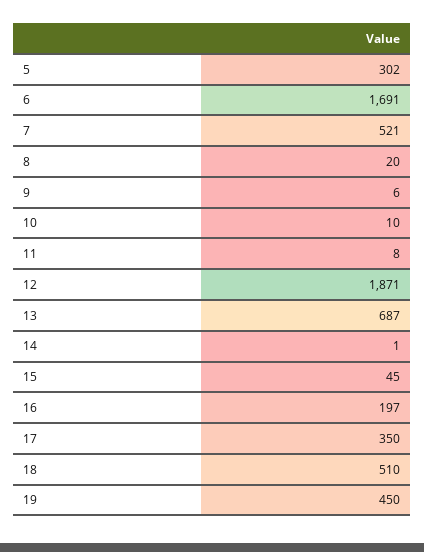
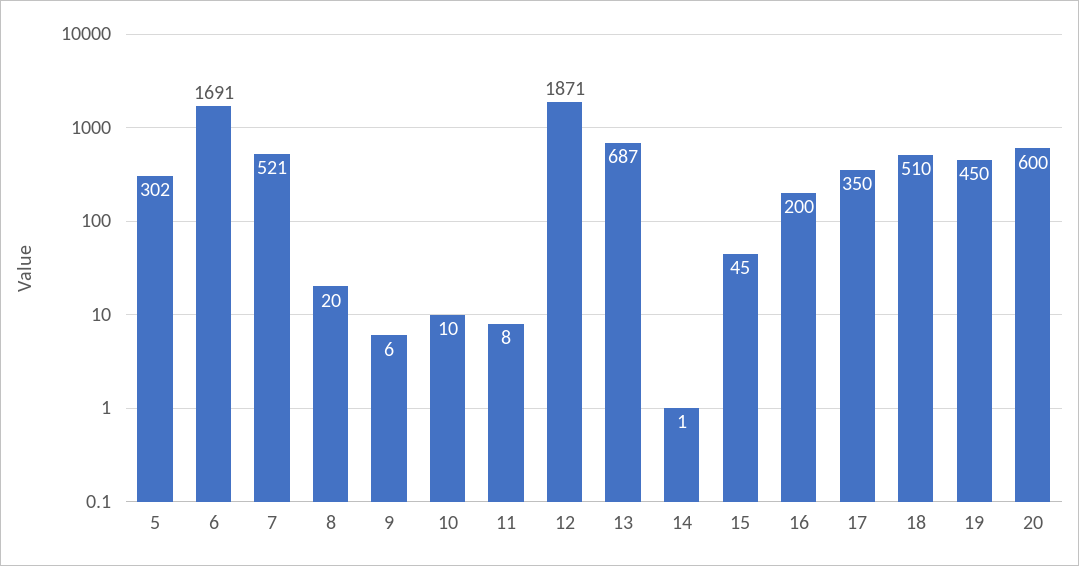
16: 197 -> 200
20: none -> 600

